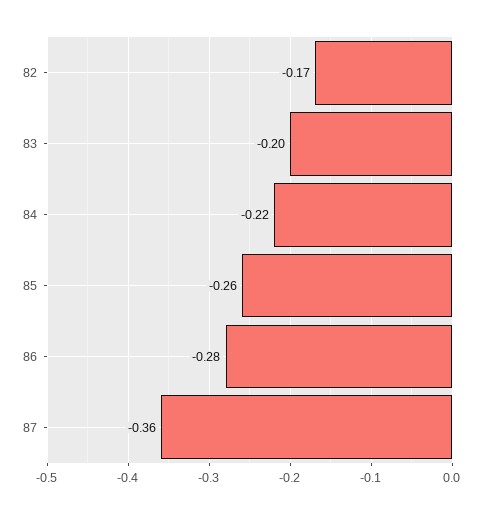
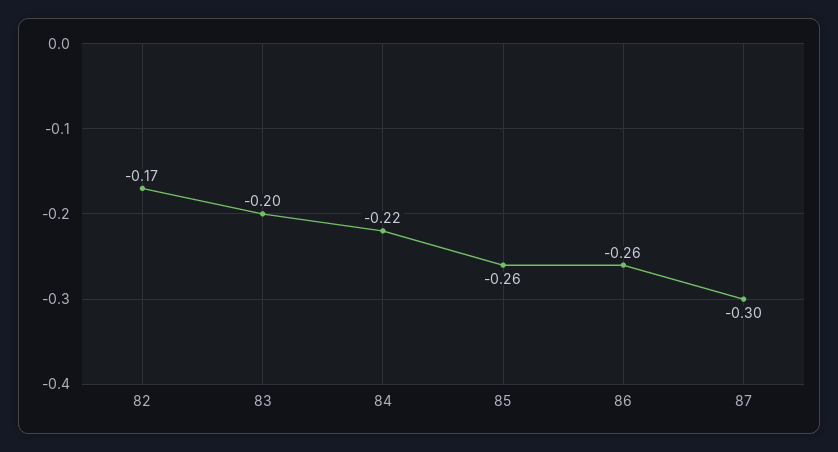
86: -0.28 -> -0.26
87: -0.36 -> -0.3

